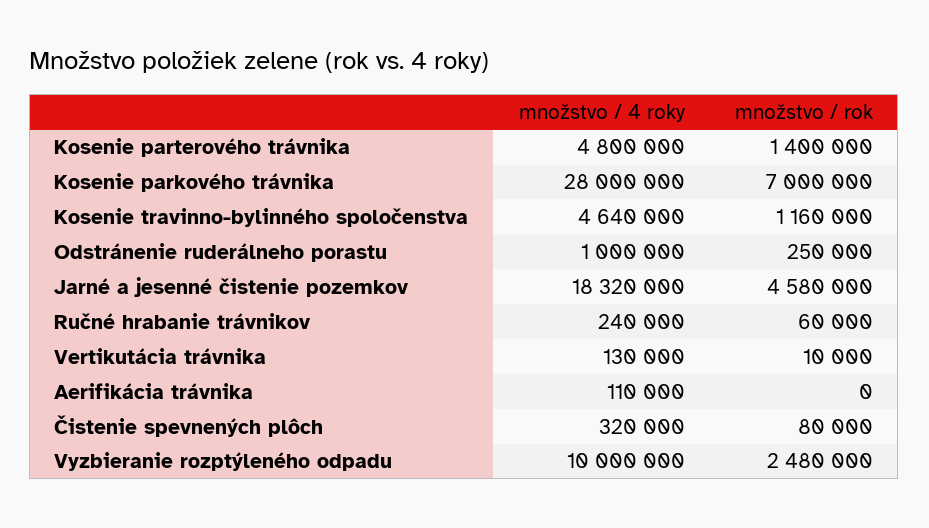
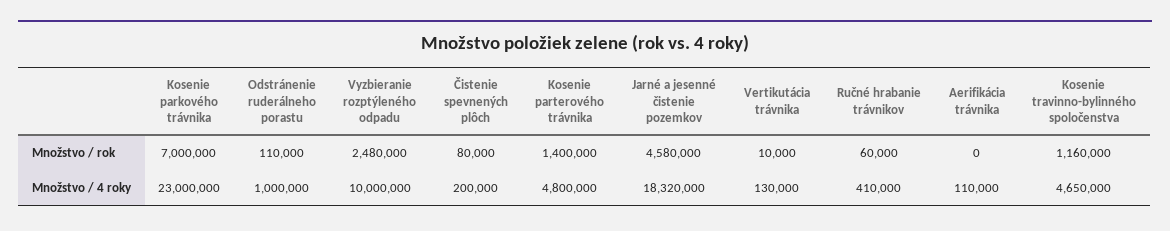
množstvo / 4 roky, Kosenie parkového trávnika: 28000000 -> 23000000
množstvo / 4 roky, Kosenie travinno-bylinného spoločenstva: 4640000 -> 4650000
množstvo / rok, Odstránenie ruderálneho porastu: 250000 -> 110000
množstvo / 4 roky, Ručné hrabanie trávnikov: 240000 -> 410000
množstvo / 4 roky, Čistenie spevnených plôch: 320000 -> 200000

